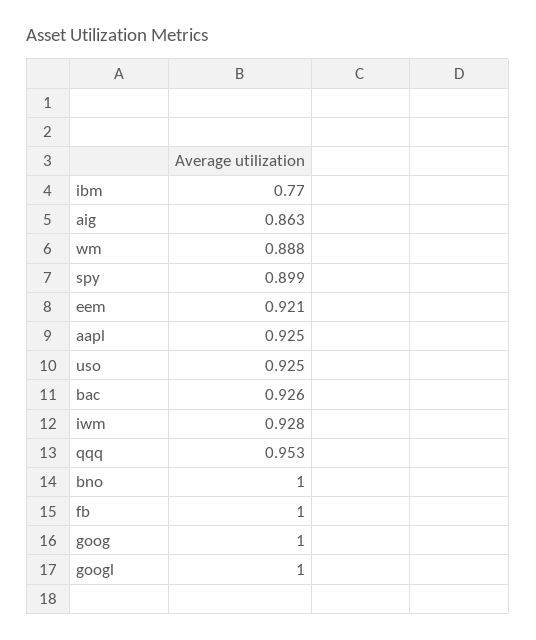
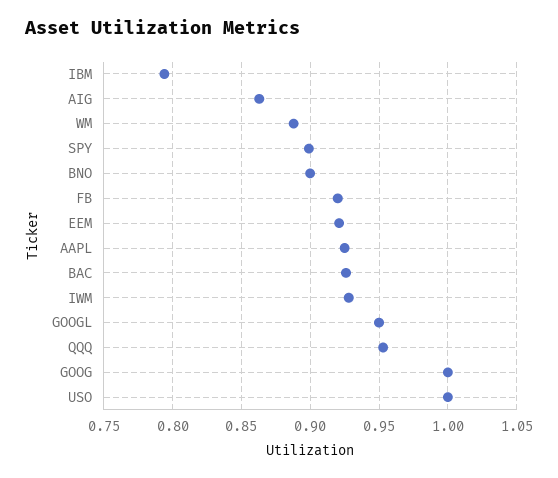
ibm: 0.77 -> 0.795
uso: 0.925 -> 1
bno: 1 -> 0.9
fb: 1 -> 0.92
googl: 1 -> 0.95

